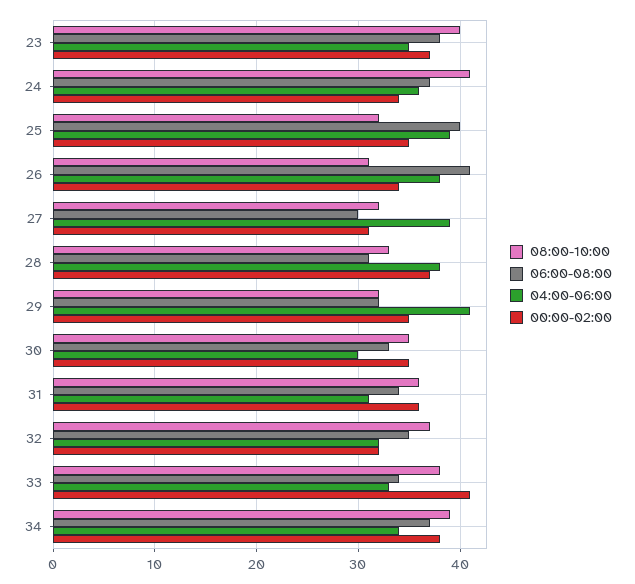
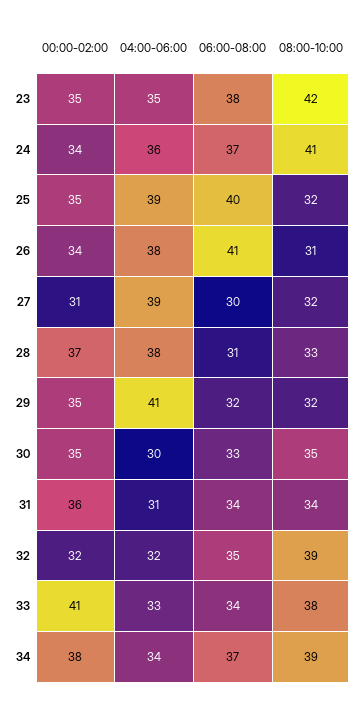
08:00-10:00, 23: 40 -> 42
00:00-02:00, 23: 37 -> 35
08:00-10:00, 31: 36 -> 34
08:00-10:00, 32: 37 -> 39

